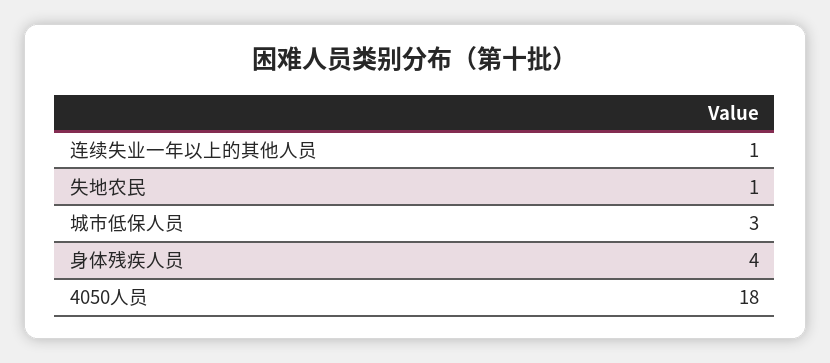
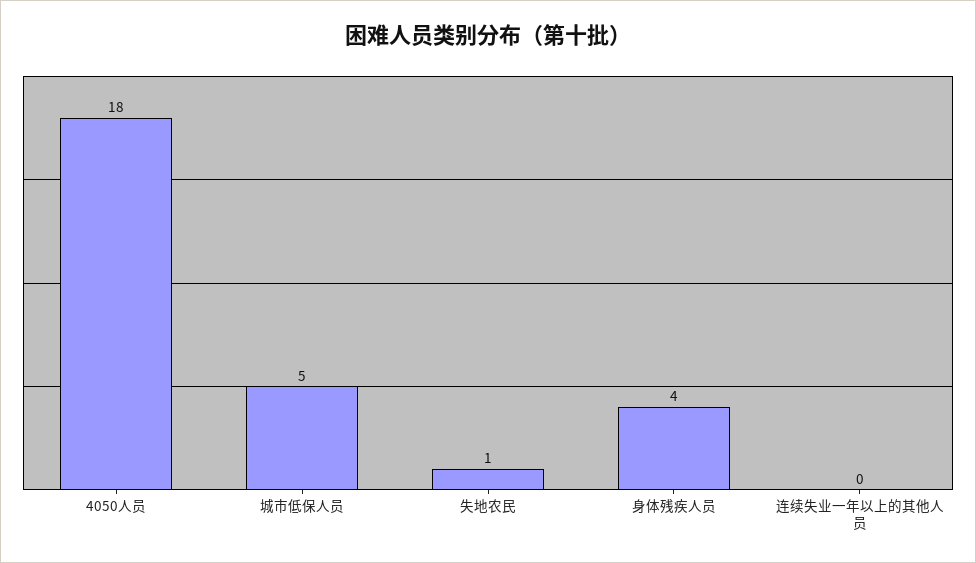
连续失业一年以上的其他人员: 1 -> 0
城市低保人员: 3 -> 5

